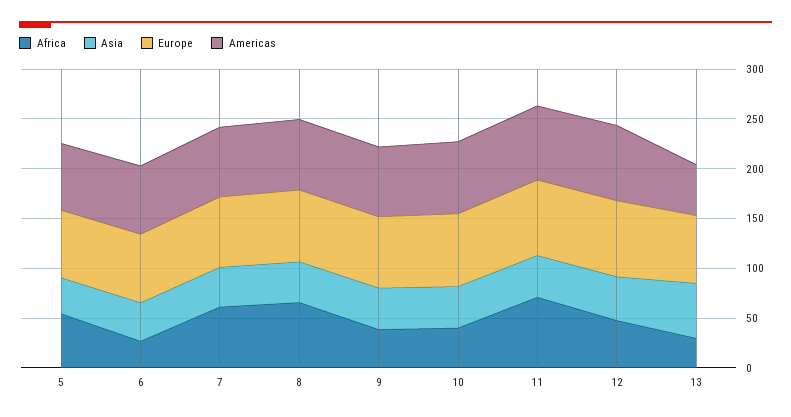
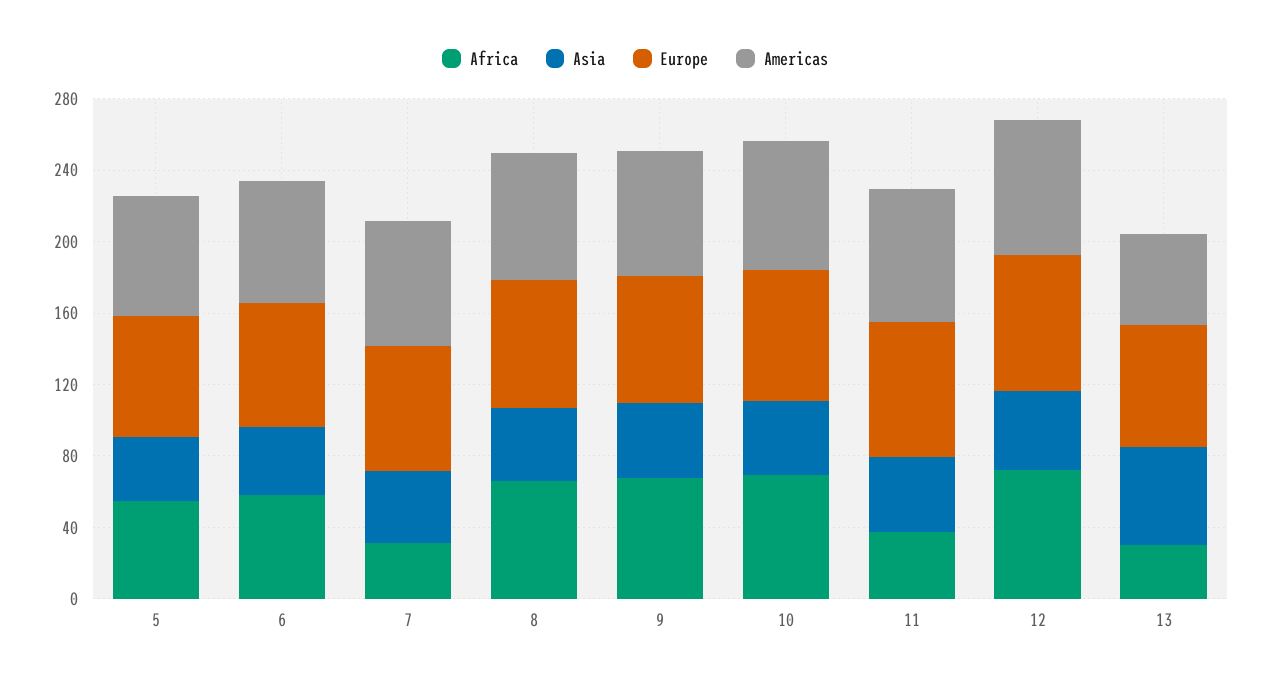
Africa, 6: 30 -> 60
Africa, 7: 60 -> 30
Africa, 9: 40 -> 70
Africa, 10: 40 -> 70
Africa, 11: 70 -> 40
Africa, 12: 50 -> 70

